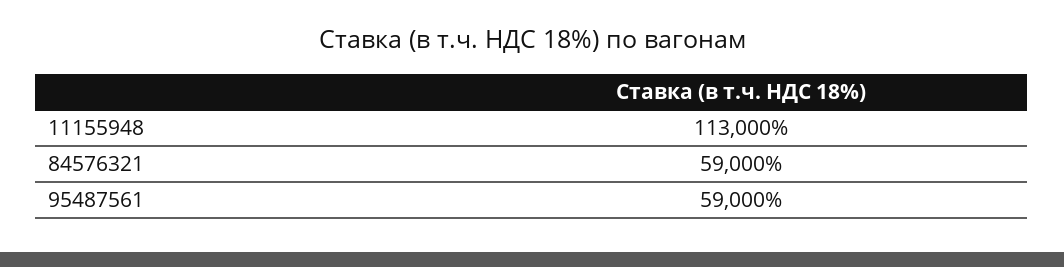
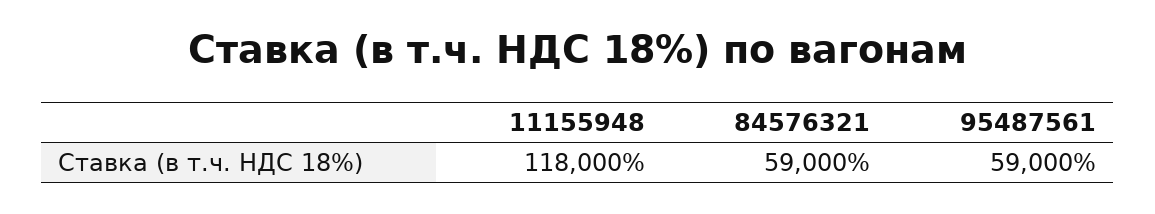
11155948: 113000 -> 118000

